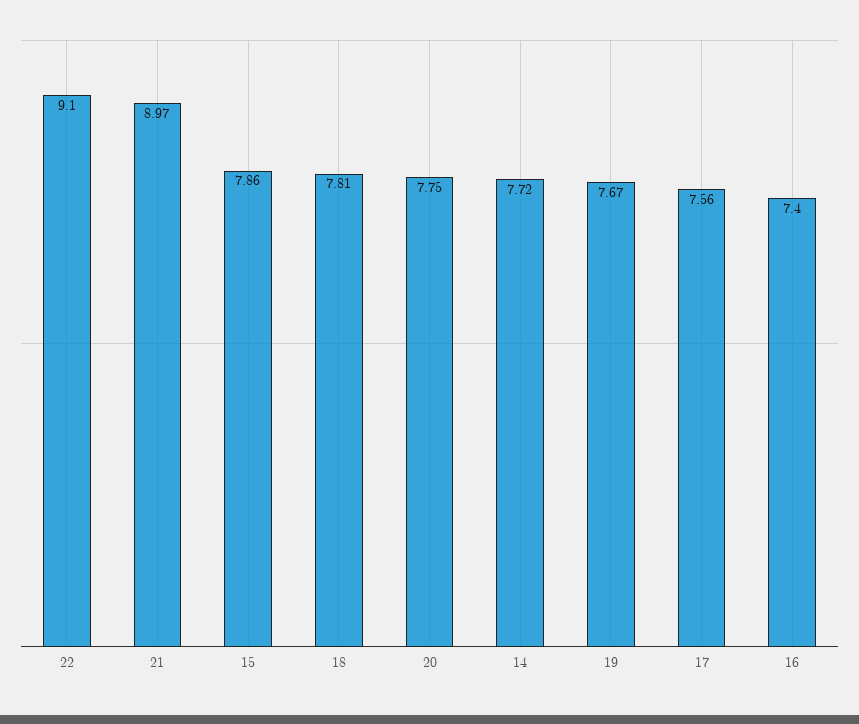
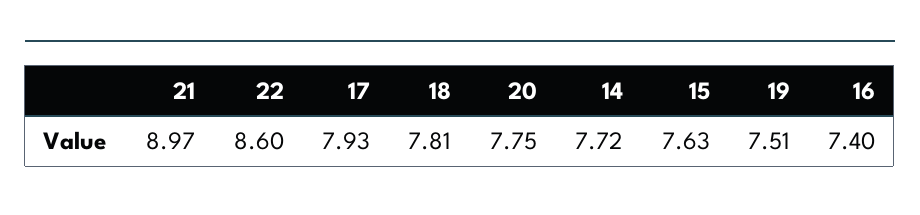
22: 9.1 -> 8.6
15: 7.86 -> 7.63
19: 7.67 -> 7.51
17: 7.56 -> 7.93

